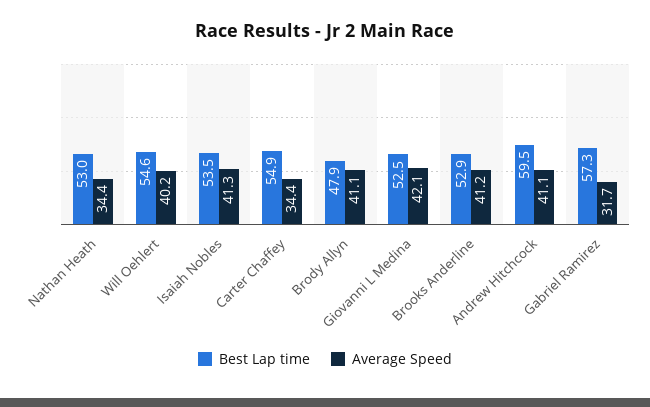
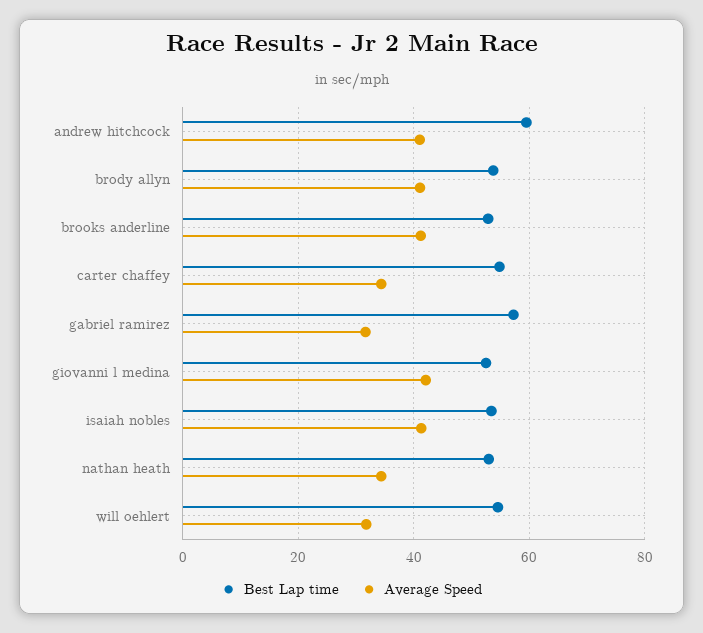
Average Speed, Will Oehlert: 40.2 -> 32
Best Lap time, Brody Allyn: 47.9 -> 54

